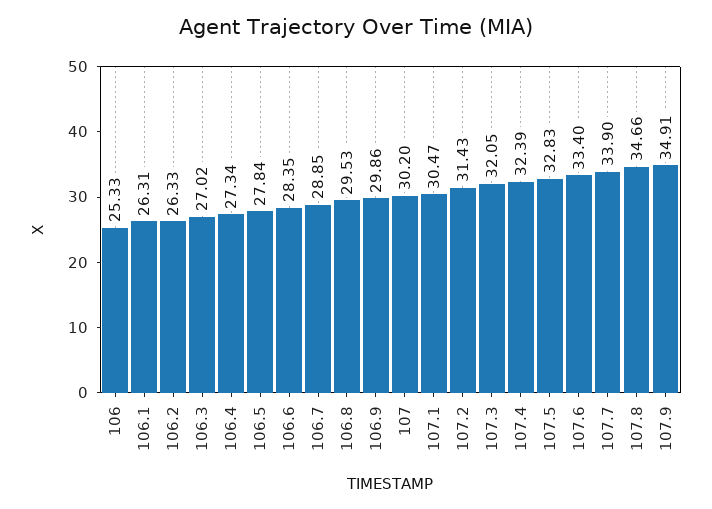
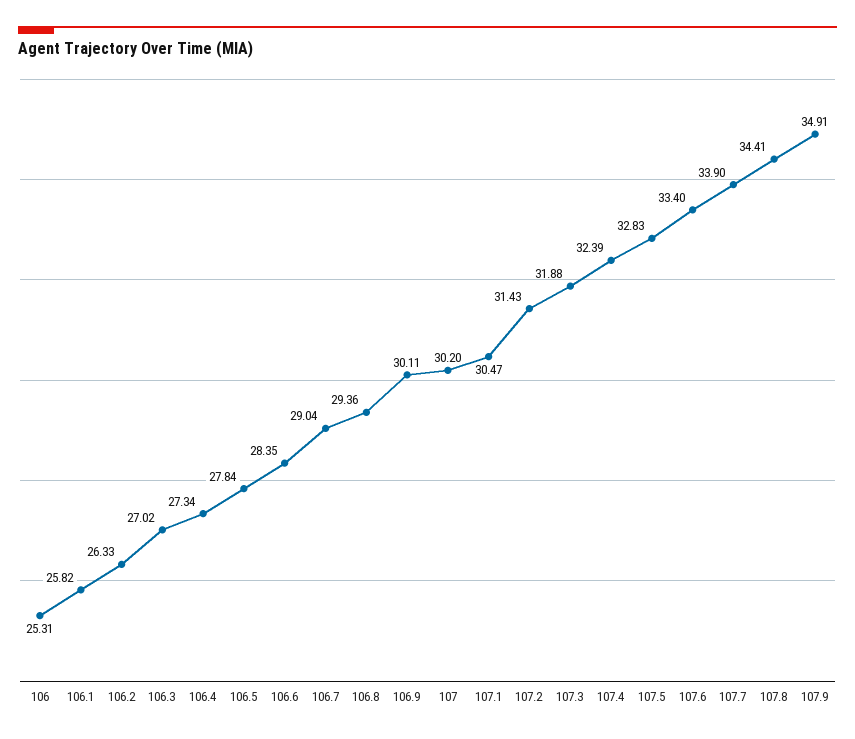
106: 25.33 -> 25.31
106.1: 26.31 -> 25.82
106.7: 28.85 -> 29.04
106.8: 29.53 -> 29.36
106.9: 29.86 -> 30.11
107.3: 32.05 -> 31.88
107.8: 34.66 -> 34.41

